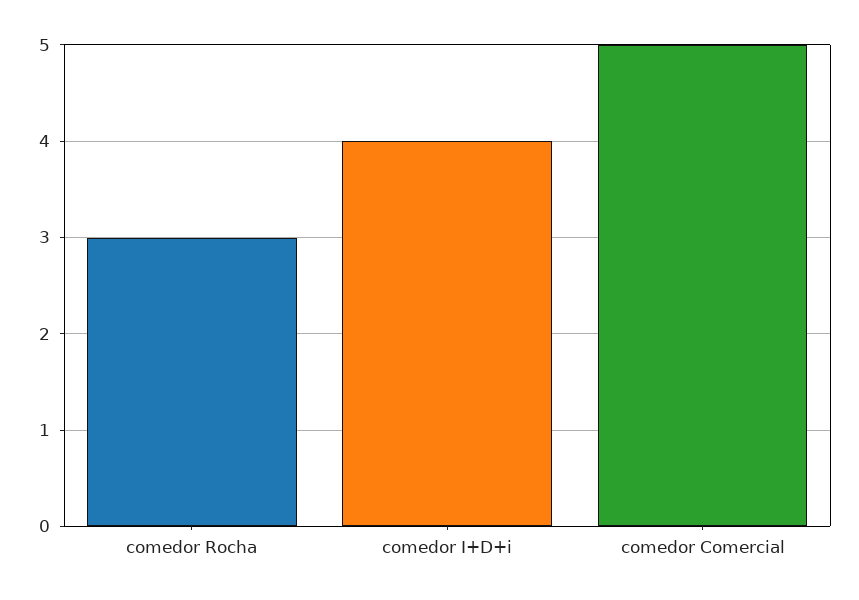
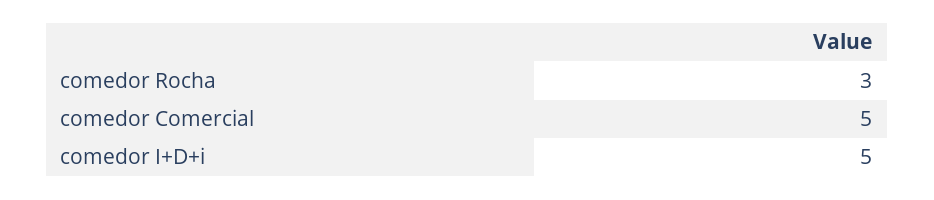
comedor I+D+i: 4 -> 5

